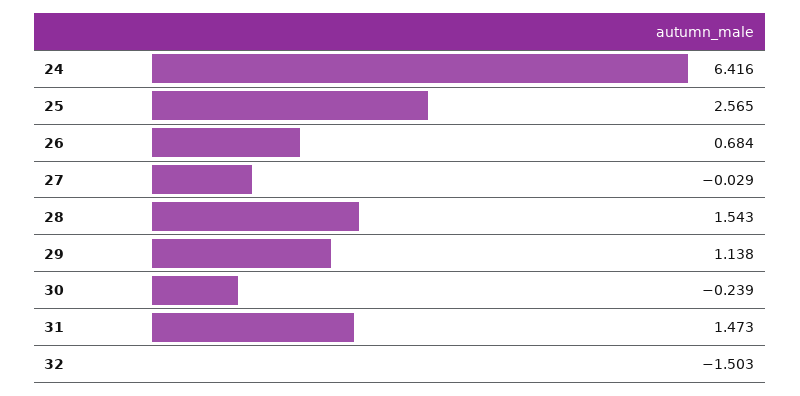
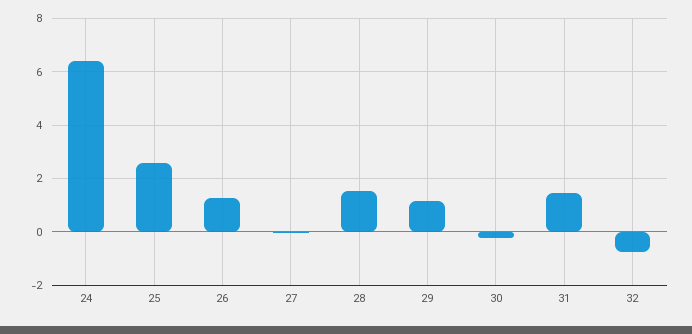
26: 0.684 -> 1.25
32: -1.503 -> -0.75

